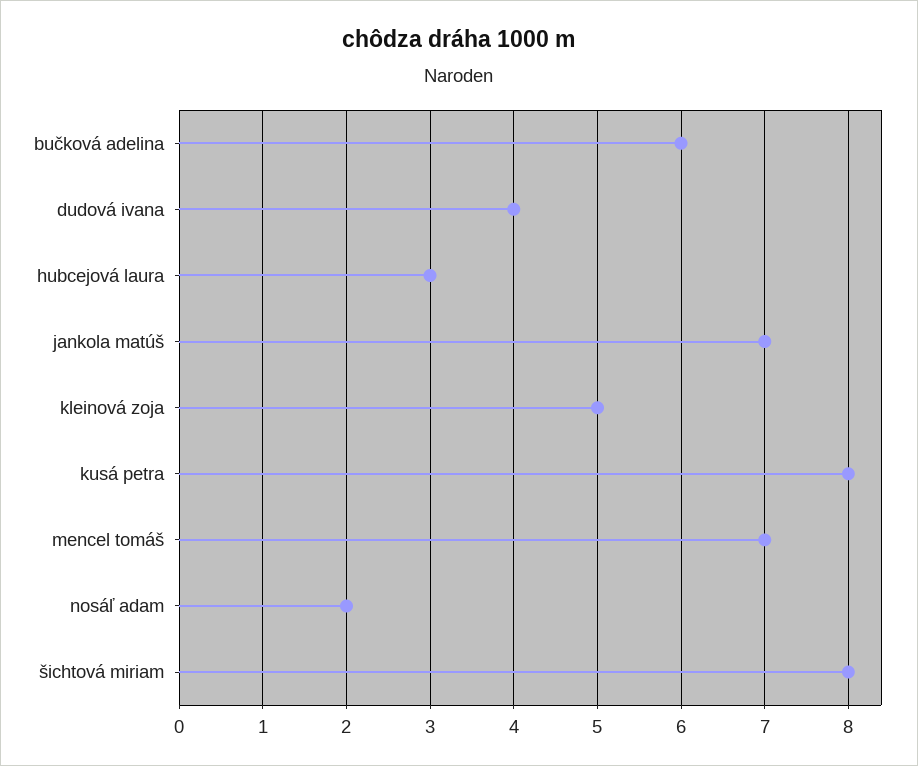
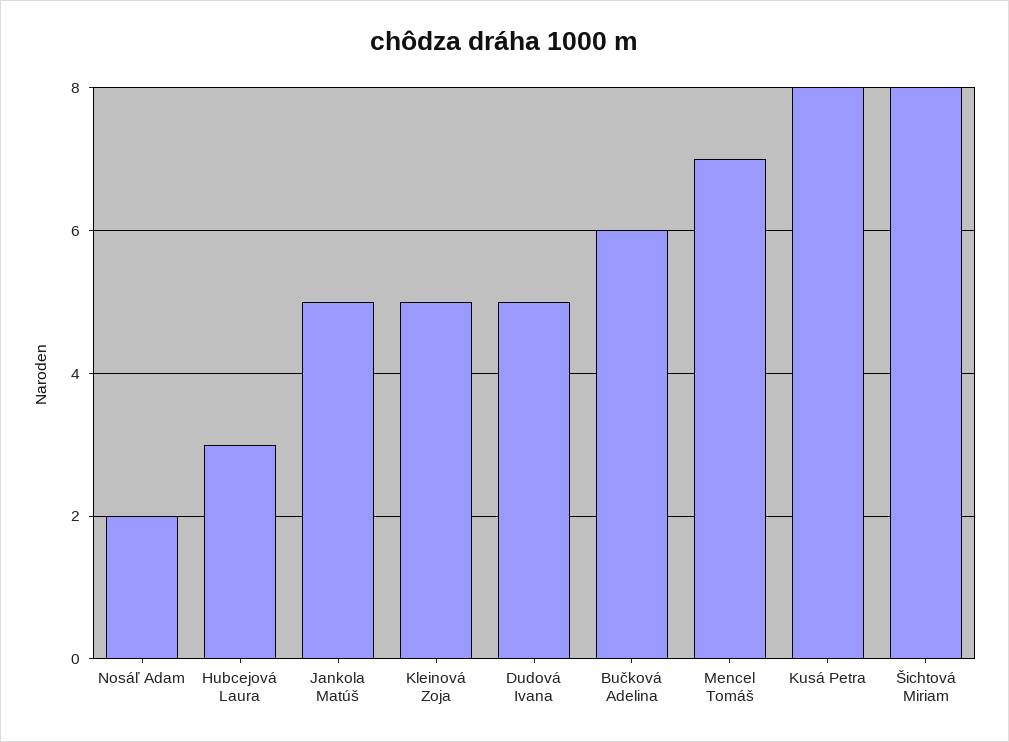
dudová ivana: 4 -> 5
jankola matúš: 7 -> 5

